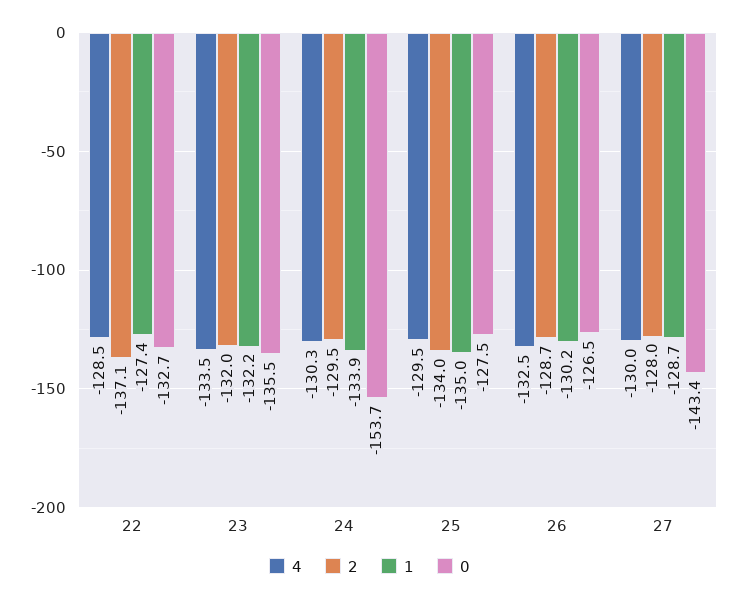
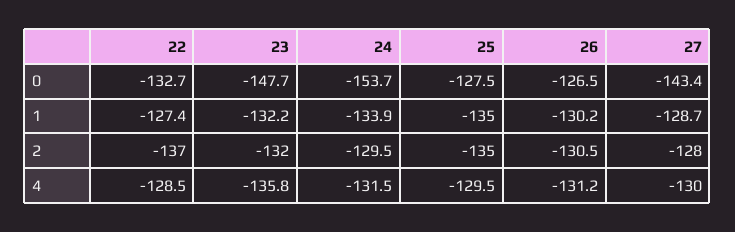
2, 22: -137.1 -> -137
4, 23: -133.5 -> -135.8
0, 23: -135.5 -> -147.7
4, 24: -130.3 -> -131.5
2, 25: -134 -> -135
4, 26: -132.5 -> -131.2
2, 26: -128.7 -> -130.5

